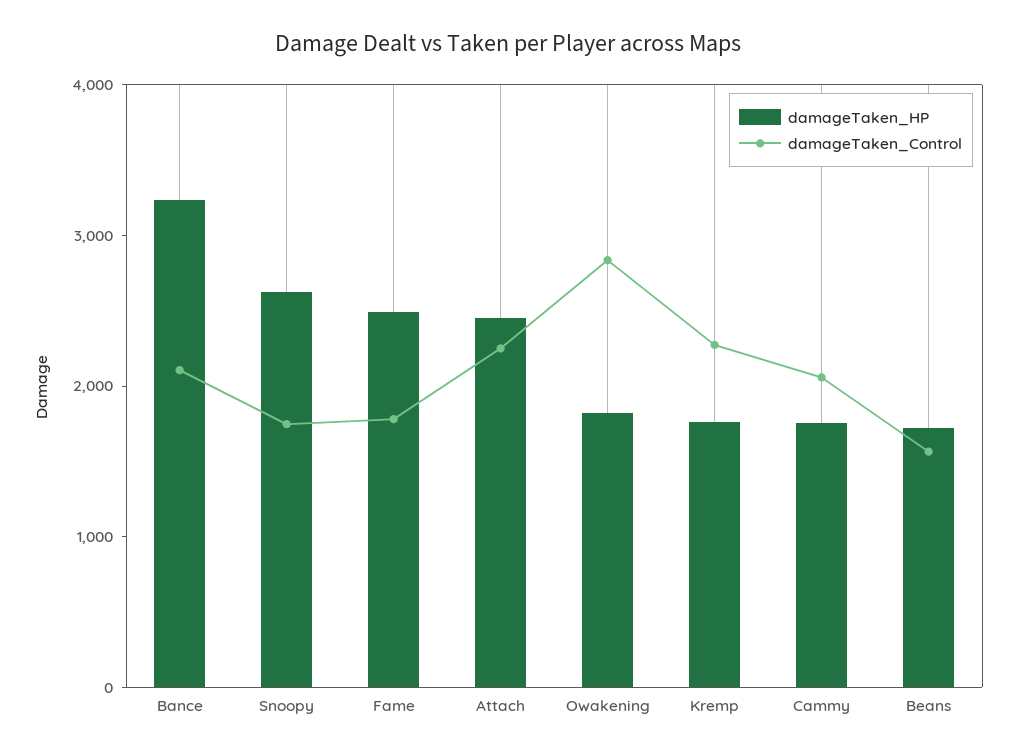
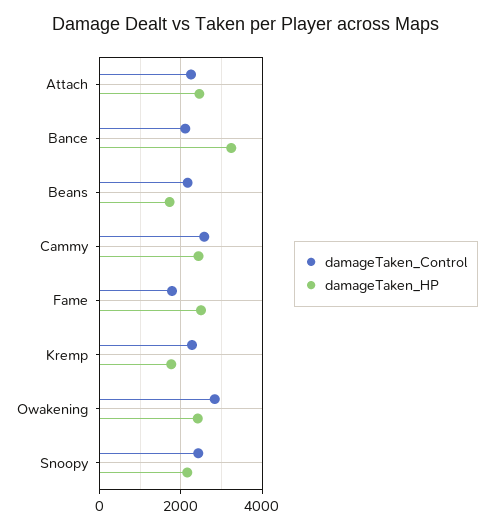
damageTaken_HP, Snoopy: 2600 -> 2200
damageTaken_Control, Snoopy: 1800 -> 2400
damageTaken_HP, Owakening: 1800 -> 2400
damageTaken_HP, Cammy: 1800 -> 2400
damageTaken_Control, Cammy: 2000 -> 2600
damageTaken_Control, Beans: 1600 -> 2200

